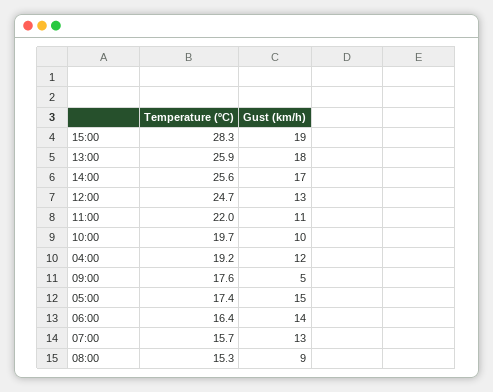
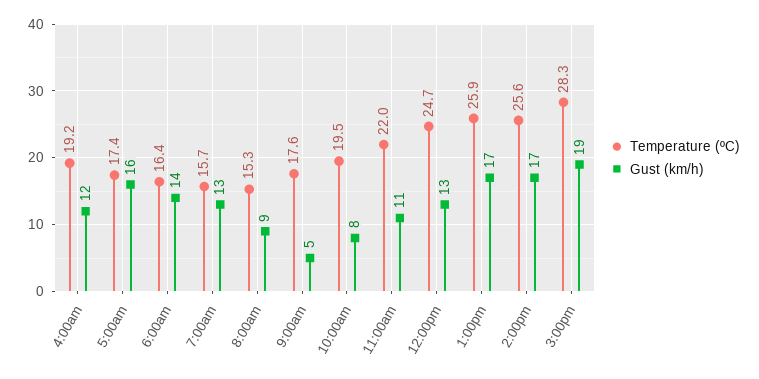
Gust (km/h), 13:00: 18 -> 17
Temperature (ºC), 10:00: 19.7 -> 19.5
Gust (km/h), 10:00: 10 -> 8
Gust (km/h), 05:00: 15 -> 16

